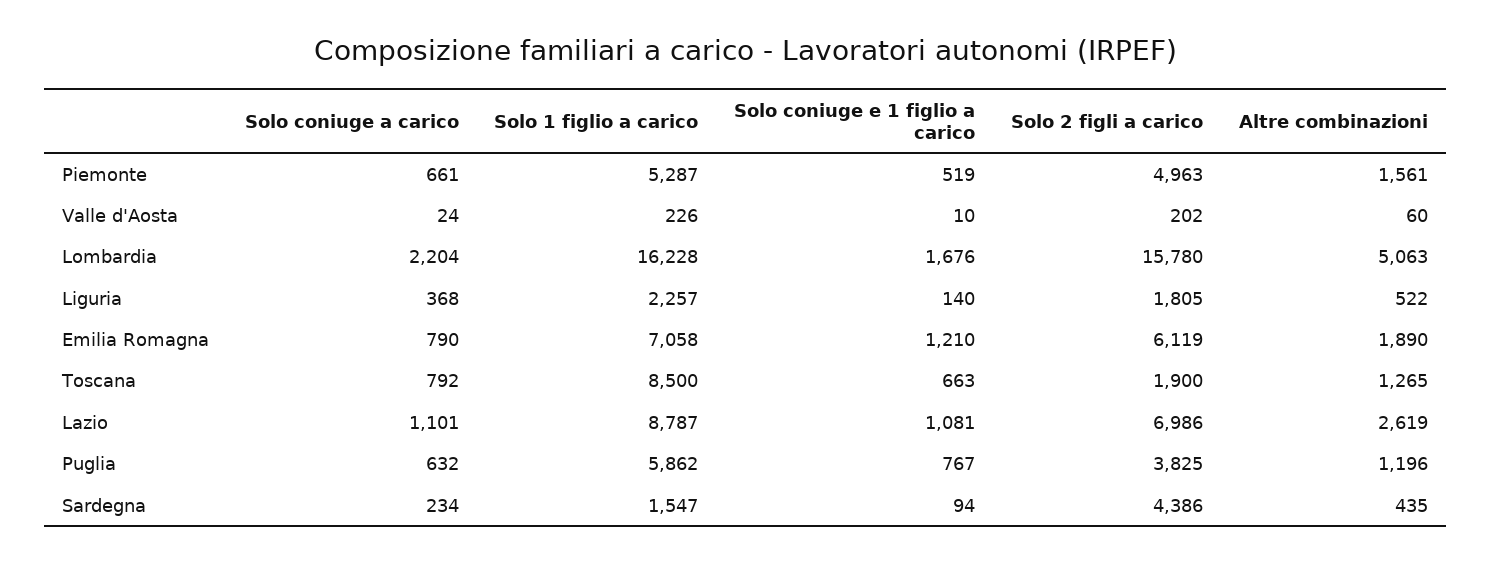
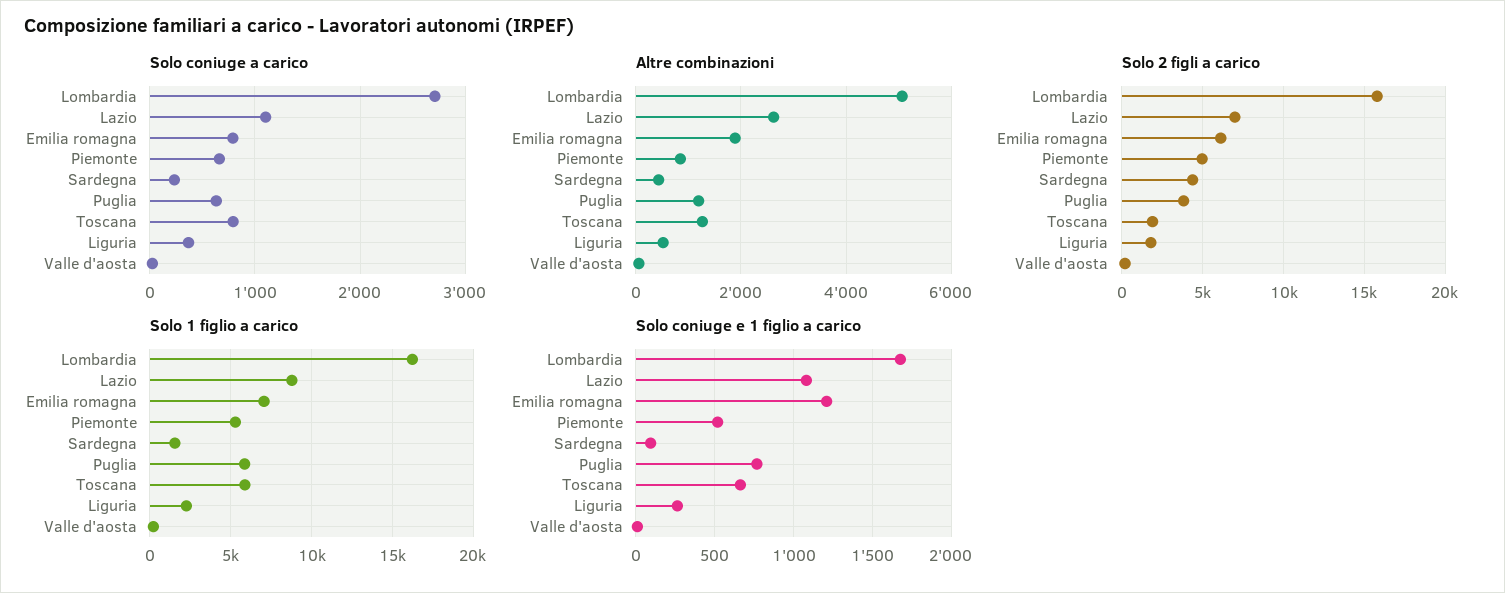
Altre combinazioni, Piemonte: 1561 -> 800
Solo coniuge a carico, Lombardia: 2204 -> 2700
Solo coniuge e 1 figlio a carico, Liguria: 140 -> 250
Solo 1 figlio a carico, Toscana: 8500 -> 6000

